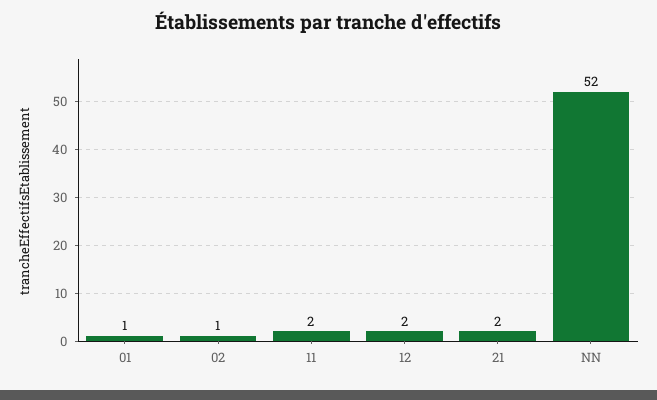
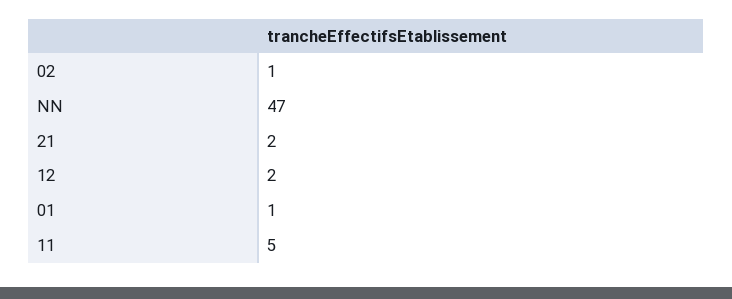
11: 2 -> 5
NN: 52 -> 47

